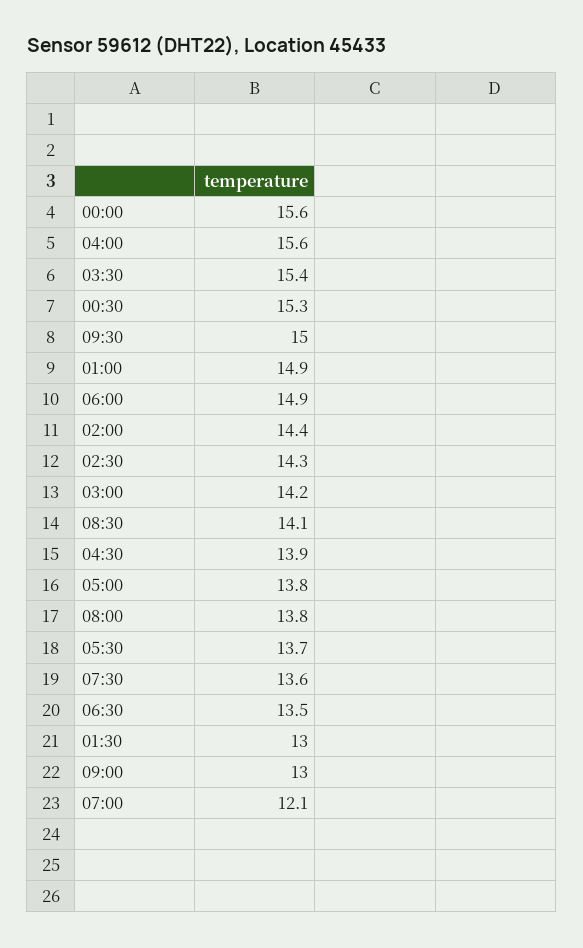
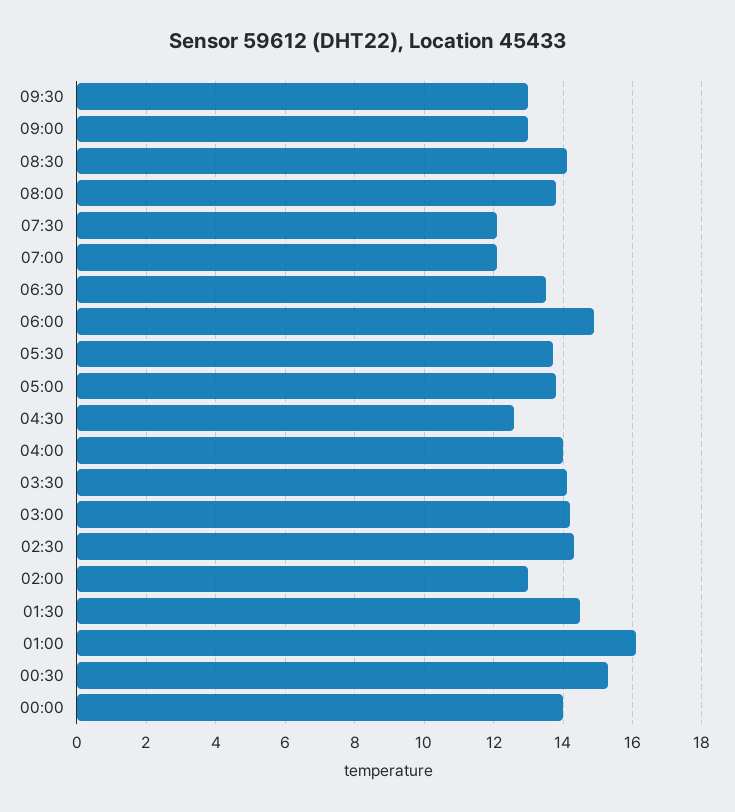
00:00: 15.6 -> 14
04:00: 15.6 -> 14
03:30: 15.4 -> 14
09:30: 15 -> 13
01:00: 14.9 -> 16
02:00: 14.4 -> 13
04:30: 13.9 -> 12.5
07:30: 13.6 -> 12
01:30: 13 -> 14.5

